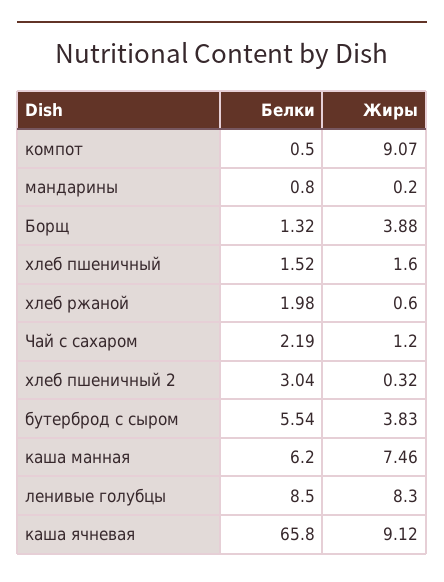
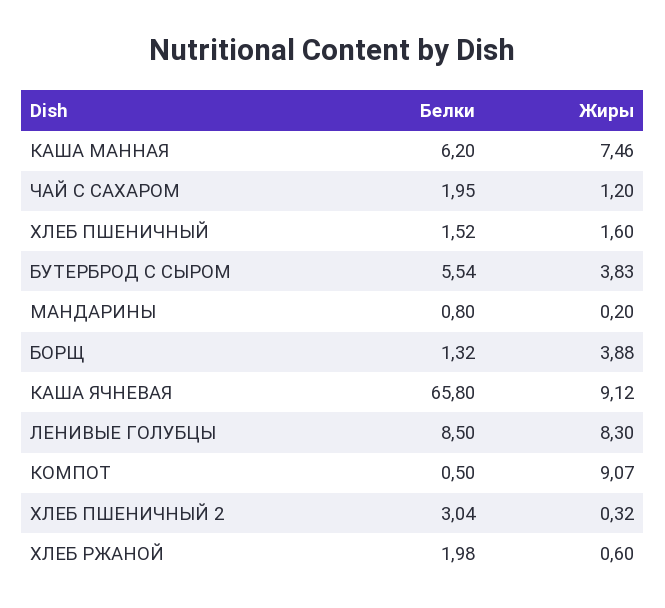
Белки, Чай с сахаром: 2.19 -> 1.95

